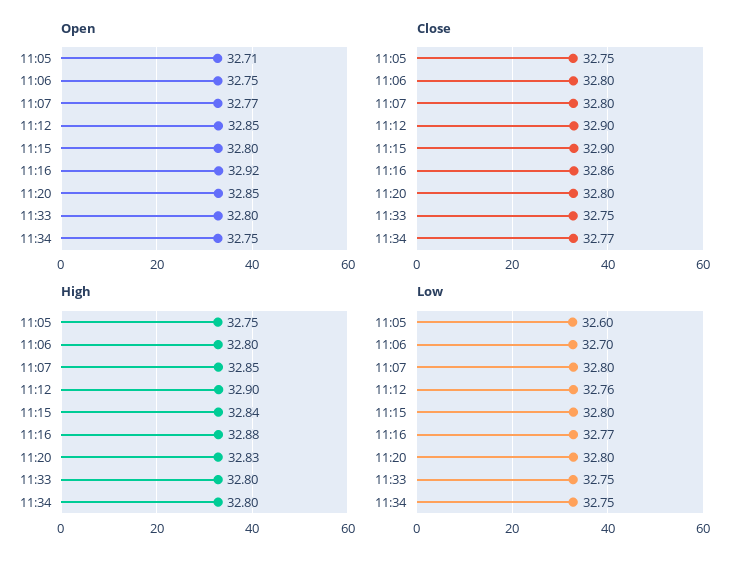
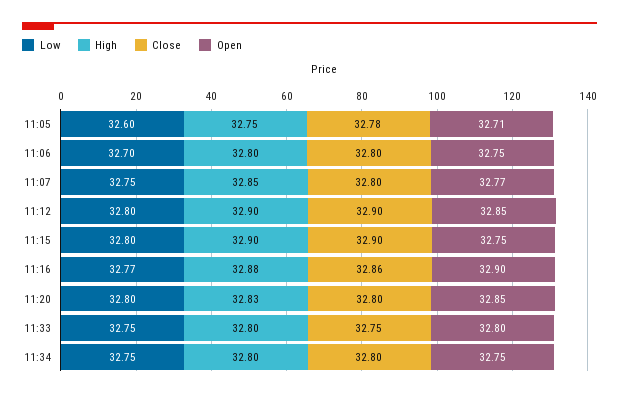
Open, 11:15: 32.8 -> 32.75
Open, 11:16: 32.92 -> 32.9
Close, 11:05: 32.75 -> 32.78
Close, 11:34: 32.77 -> 32.8
High, 11:15: 32.84 -> 32.9
Low, 11:07: 32.8 -> 32.75
Low, 11:12: 32.76 -> 32.8

